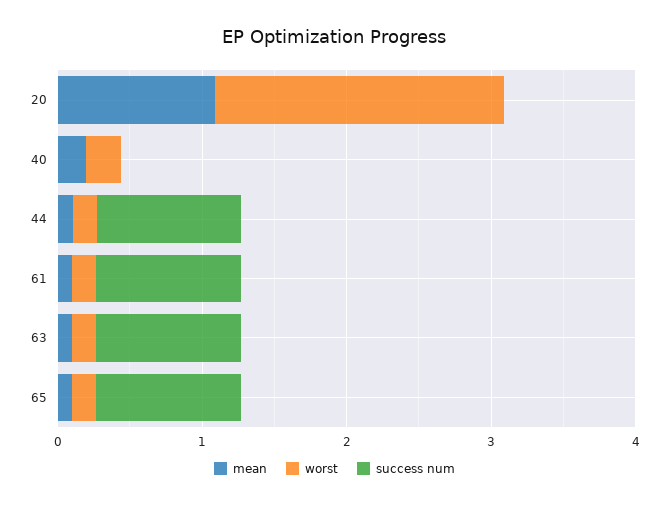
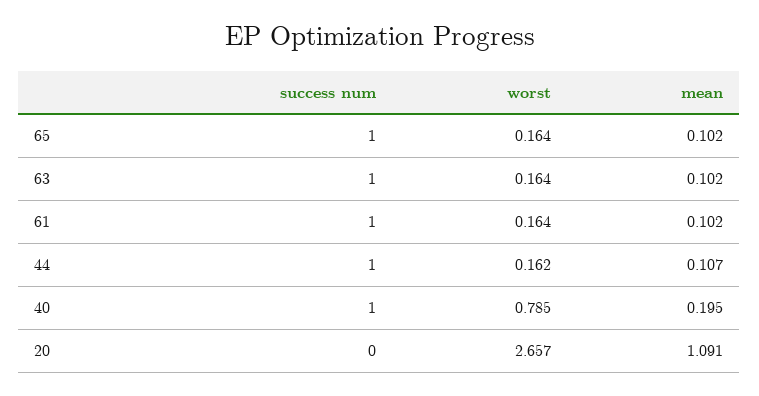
worst, 20: 2 -> 2.657
worst, 40: 0.2 -> 0.785
success num, 40: 0 -> 1

